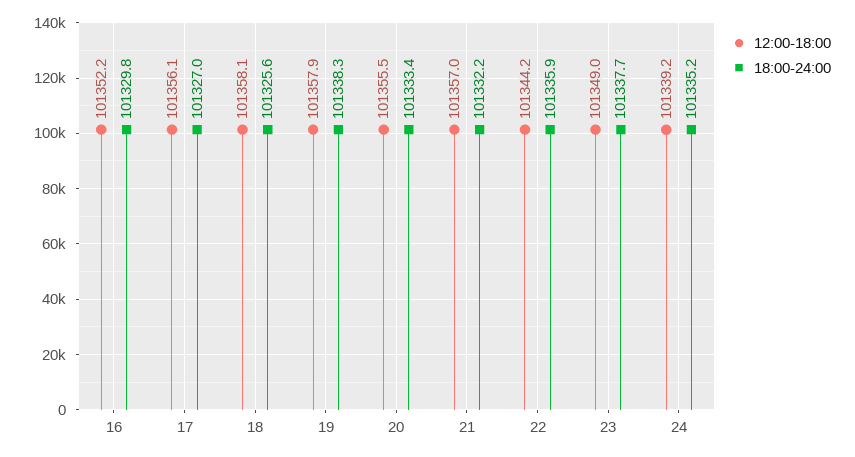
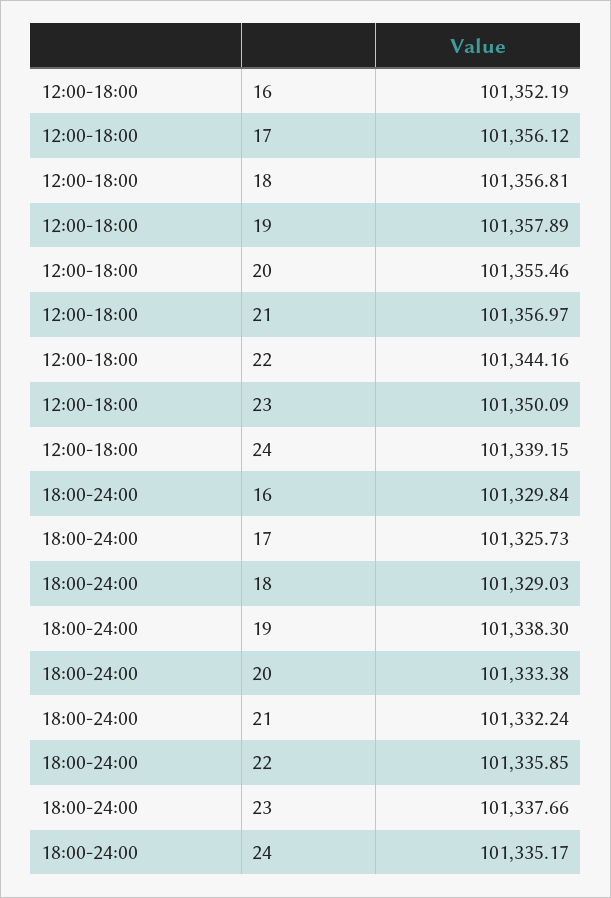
18:00-24:00, 17: 101327 -> 101325.73
12:00-18:00, 18: 101358.1 -> 101356.81
18:00-24:00, 18: 101325.6 -> 101329.03
12:00-18:00, 23: 101349 -> 101350.09

